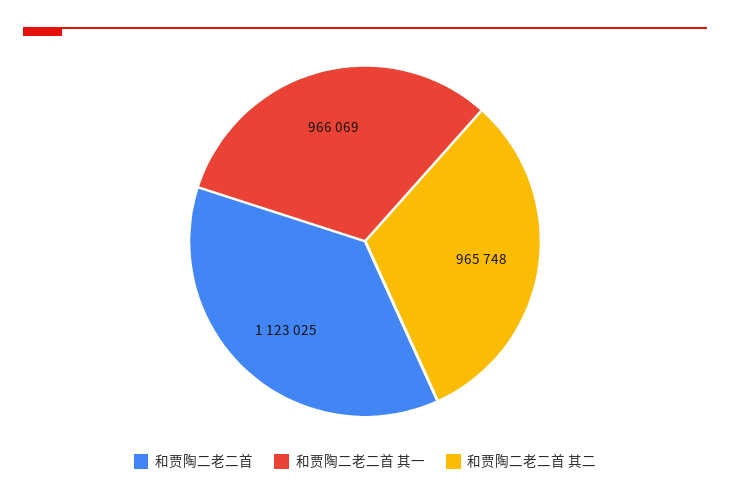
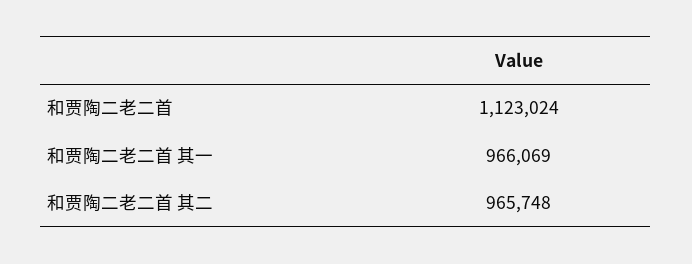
和贾陶二老二首: 1123025 -> 1123024

